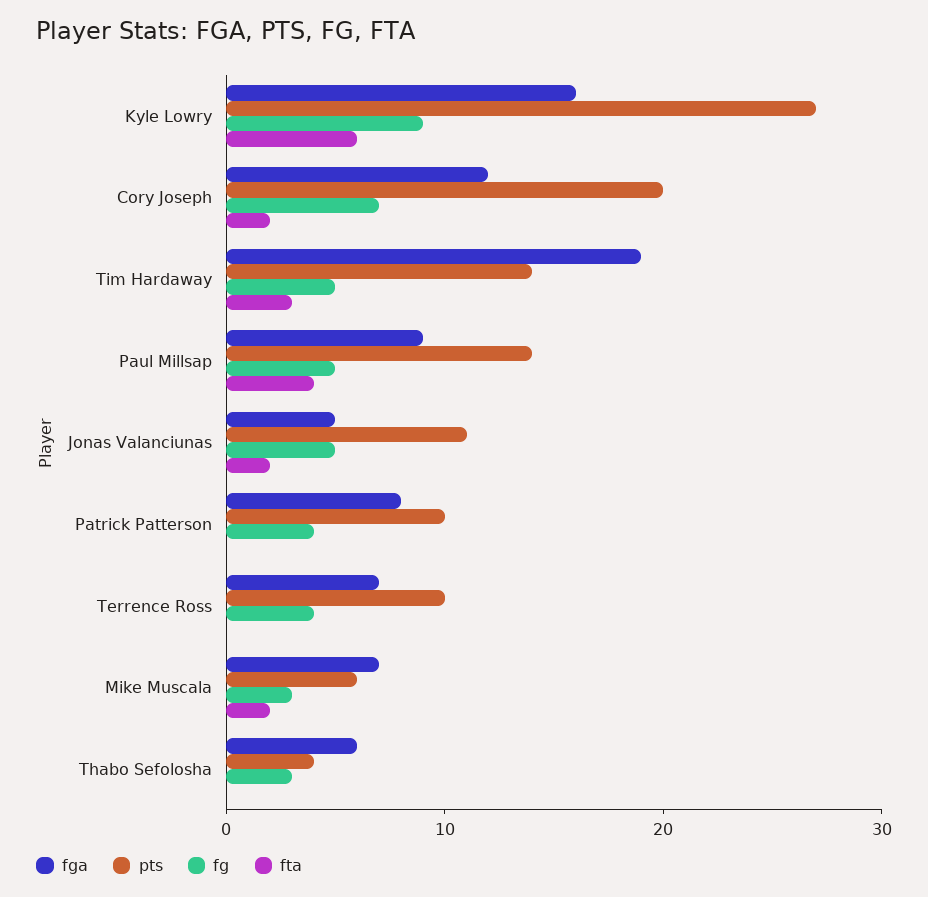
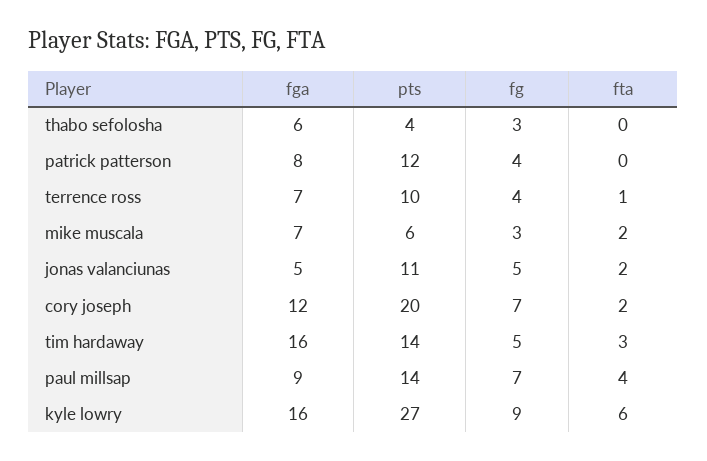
fga, Tim Hardaway: 19 -> 16
fg, Paul Millsap: 5 -> 7
pts, Patrick Patterson: 10 -> 12
fta, Terrence Ross: 0 -> 1

